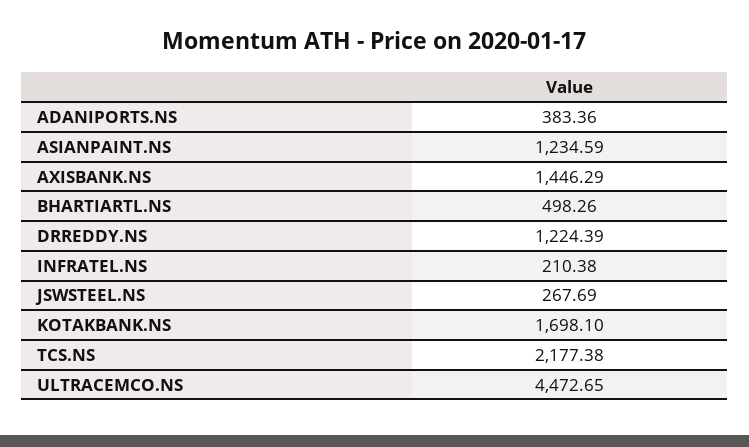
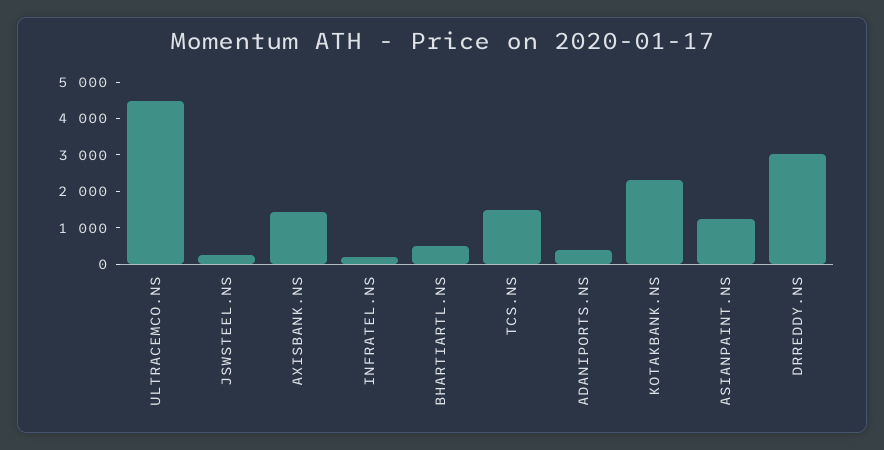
DRREDDY.NS: 1224.39 -> 3000
KOTAKBANK.NS: 1698.1 -> 2250
TCS.NS: 2177.38 -> 1500

